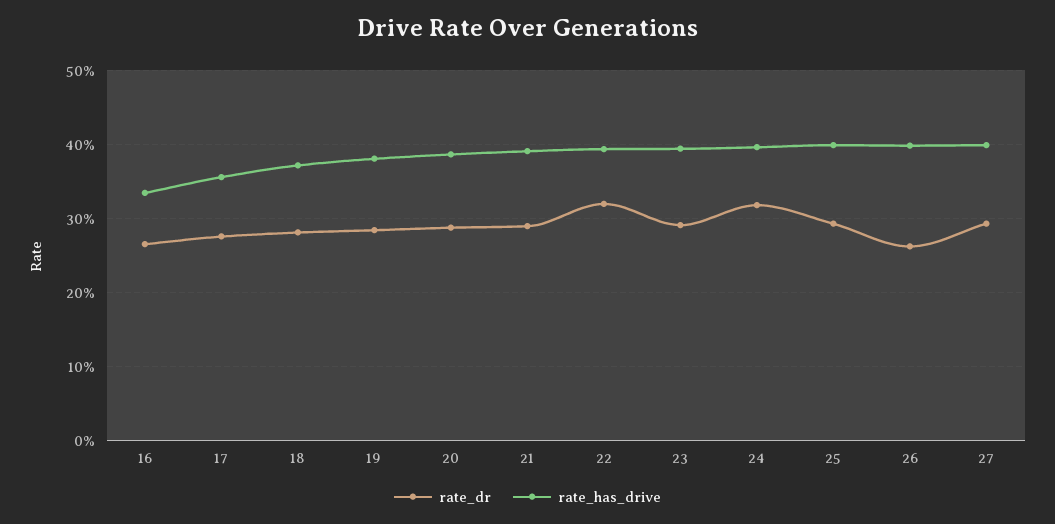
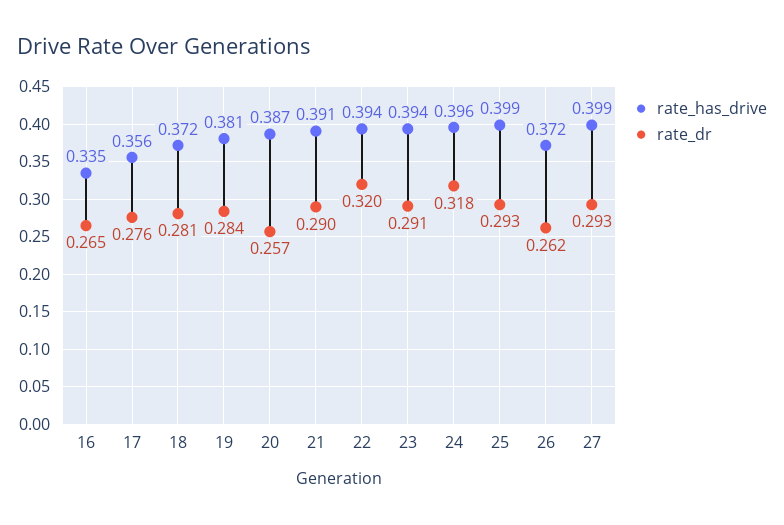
rate_dr, 20: 0.29 -> 0.257
rate_has_drive, 26: 0.4 -> 0.372

